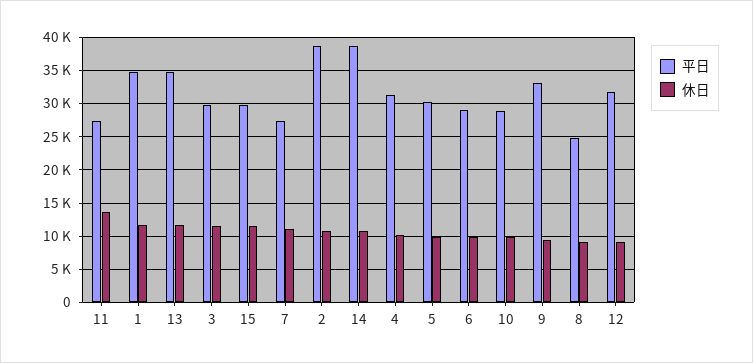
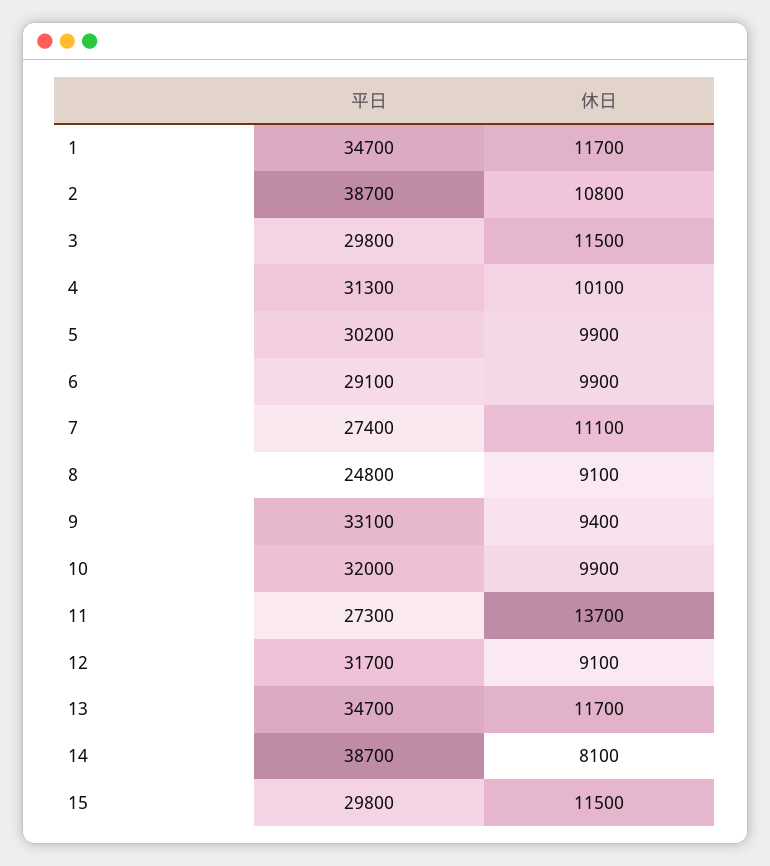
休日, 14: 11000 -> 8100
平日, 10: 29000 -> 32000

